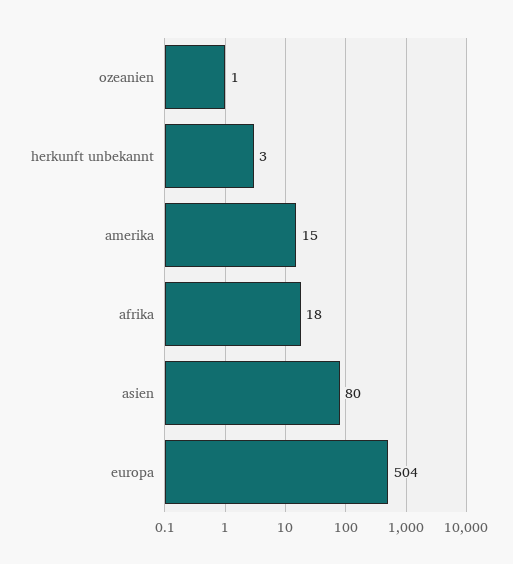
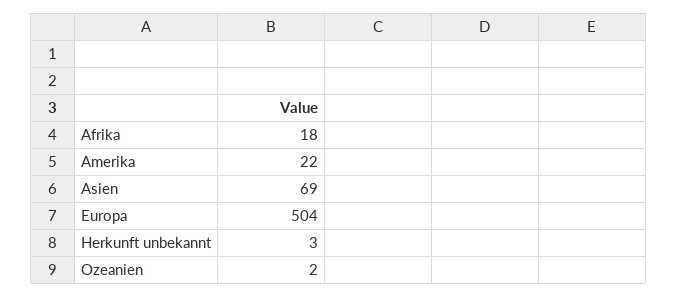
ozeanien: 1 -> 2
amerika: 15 -> 22
asien: 80 -> 69

